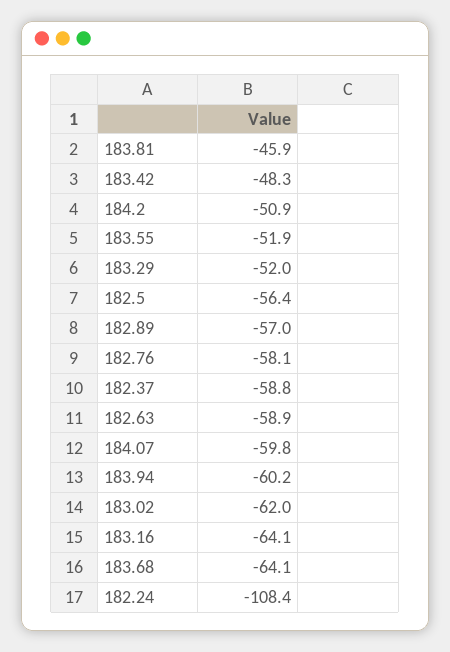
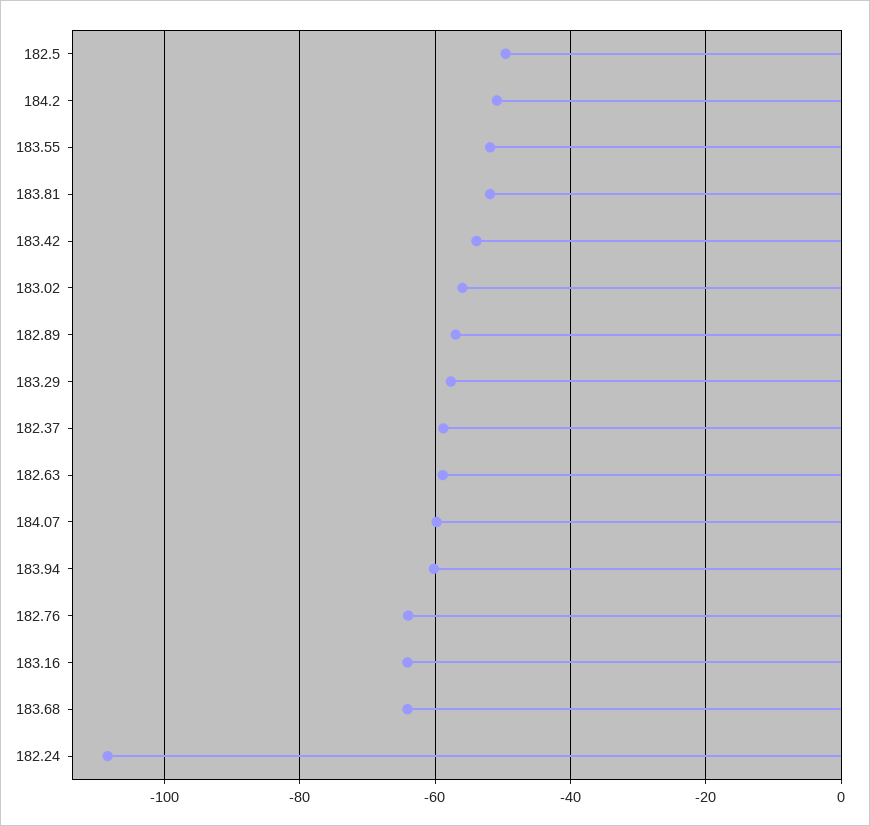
183.81: -45.9 -> -52
183.42: -48.3 -> -54
183.29: -52 -> -58
182.5: -56.4 -> -50
182.76: -58.1 -> -64
183.02: -62 -> -56

